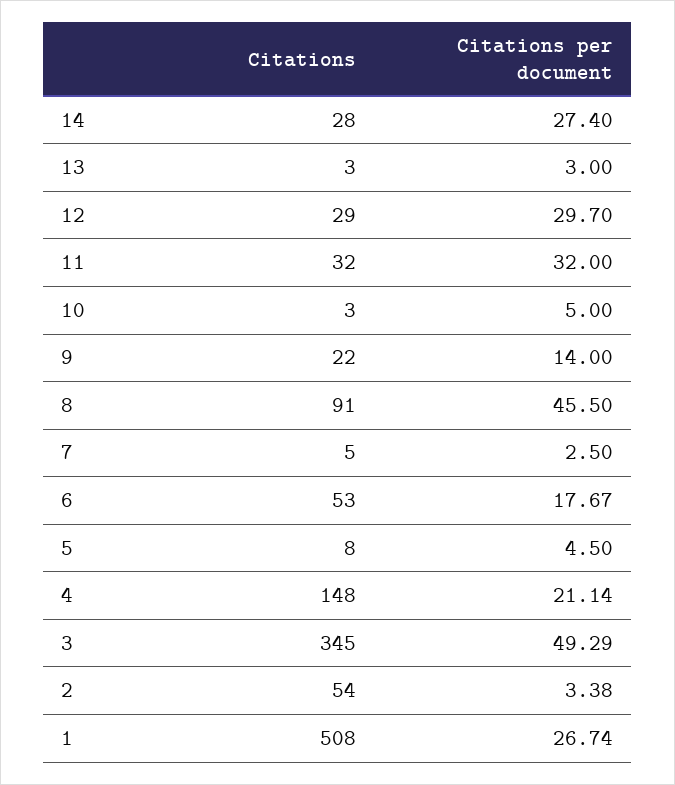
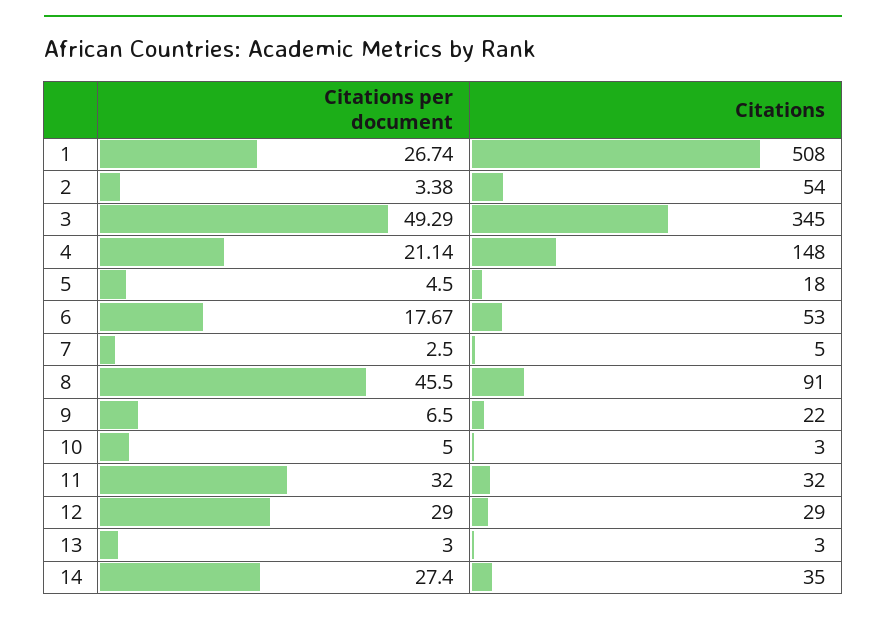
Citations, 14: 28 -> 35
Citations per document, 12: 29.7 -> 29
Citations per document, 9: 14 -> 6.5
Citations, 5: 8 -> 18

